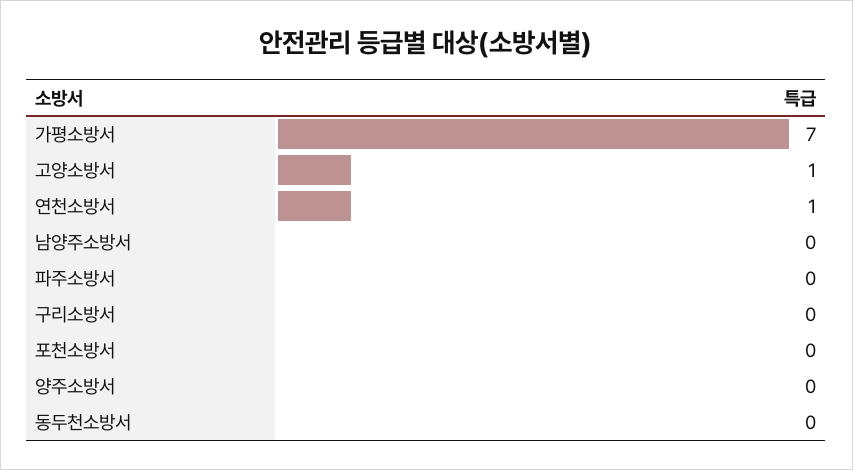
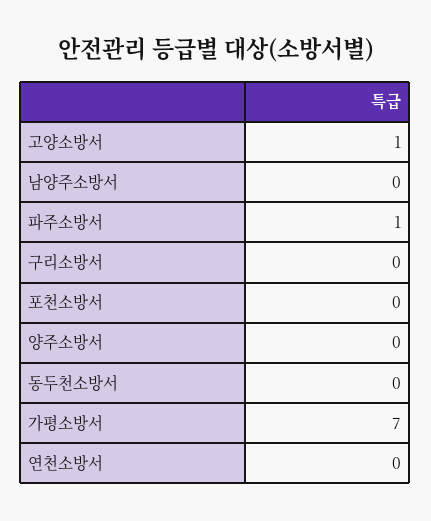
연천소방서: 1 -> 0
파주소방서: 0 -> 1

